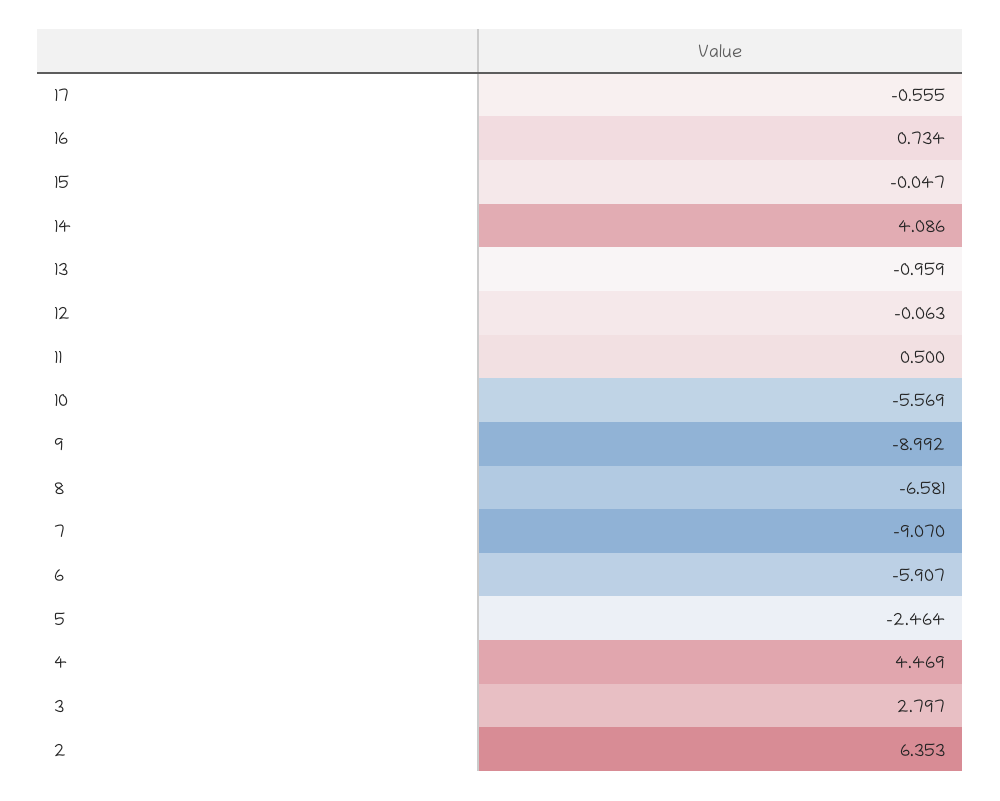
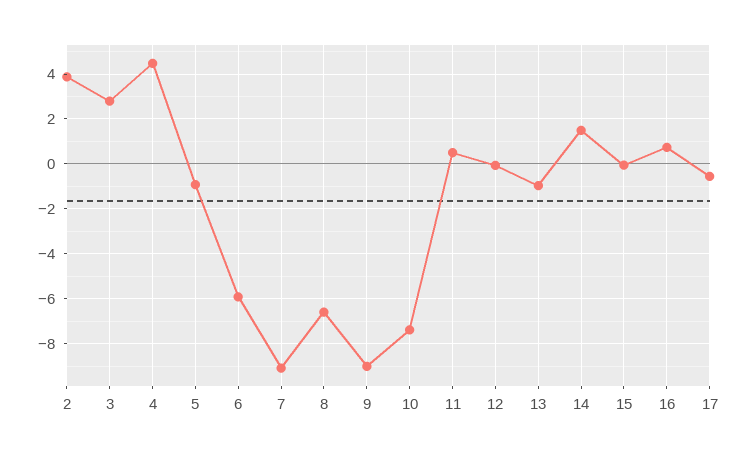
14: 4.086 -> 1.5
10: -5.569 -> -7.5
5: -2.464 -> -1
2: 6.353 -> 4

